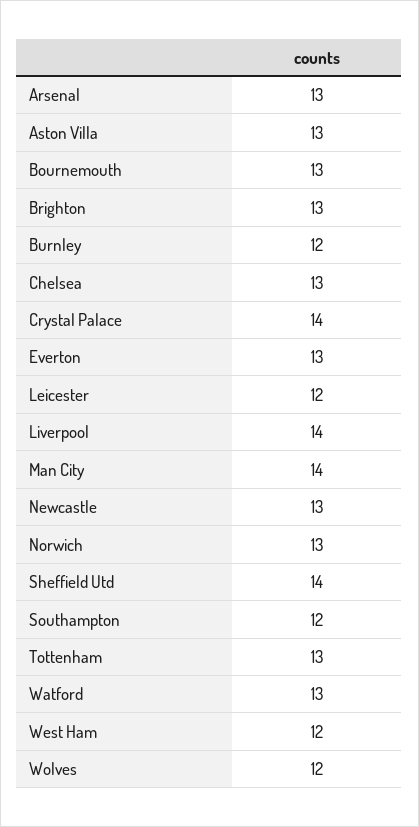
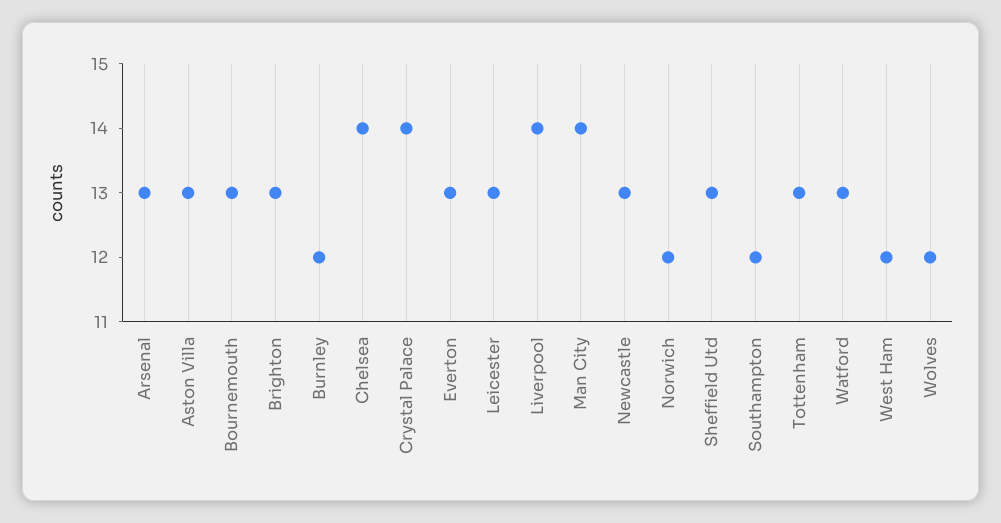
Chelsea: 13 -> 14
Leicester: 12 -> 13
Norwich: 13 -> 12
Sheffield Utd: 14 -> 13

